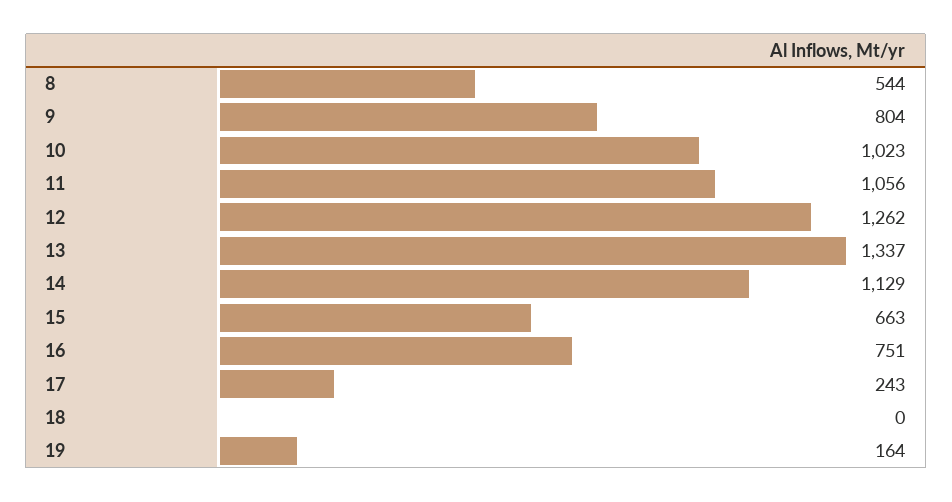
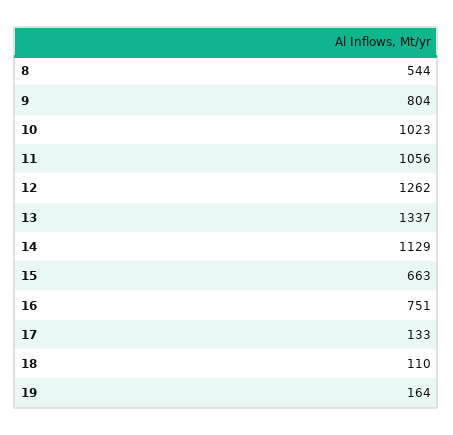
17: 243 -> 133
18: 0 -> 110

